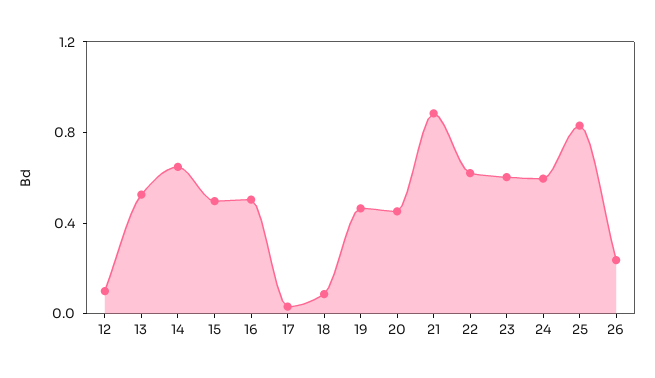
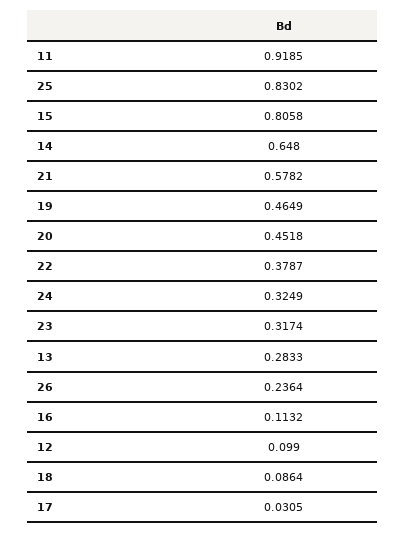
13: 0.5 -> 0.2833
15: 0.5 -> 0.8058
16: 0.5 -> 0.1132
21: 0.9 -> 0.5782
22: 0.6 -> 0.3787
23: 0.6 -> 0.3174
24: 0.6 -> 0.3249
11: none -> 0.9185

